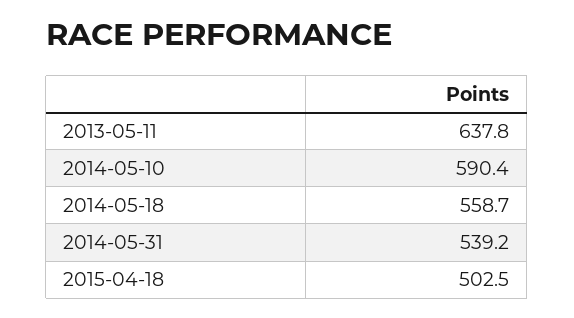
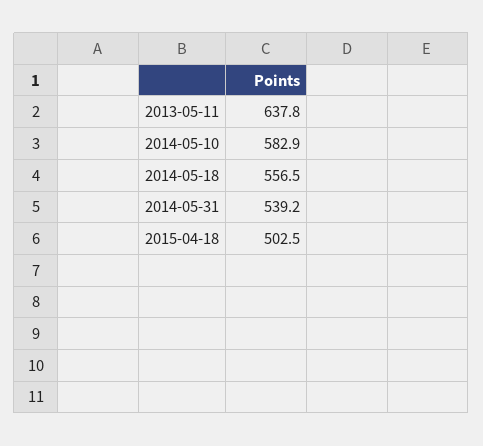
2014-05-10: 590.4 -> 582.9
2014-05-18: 558.7 -> 556.5

